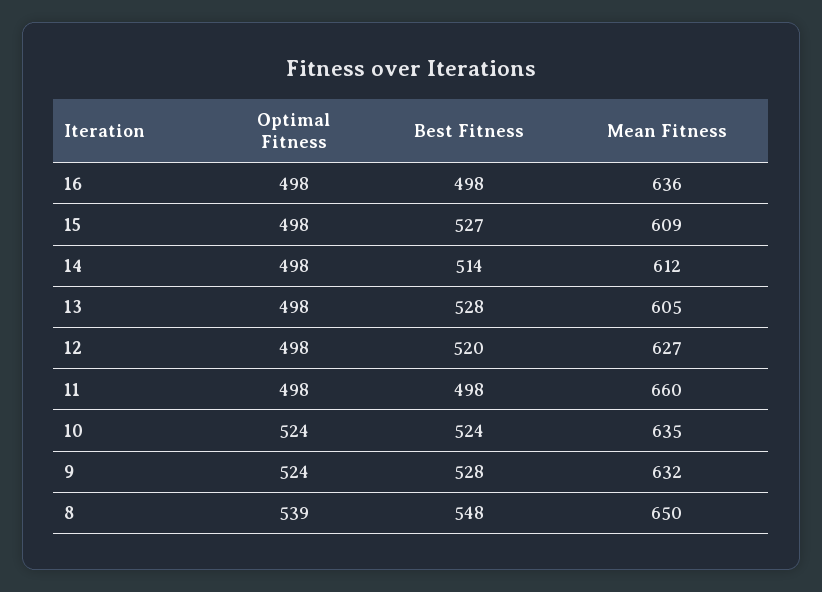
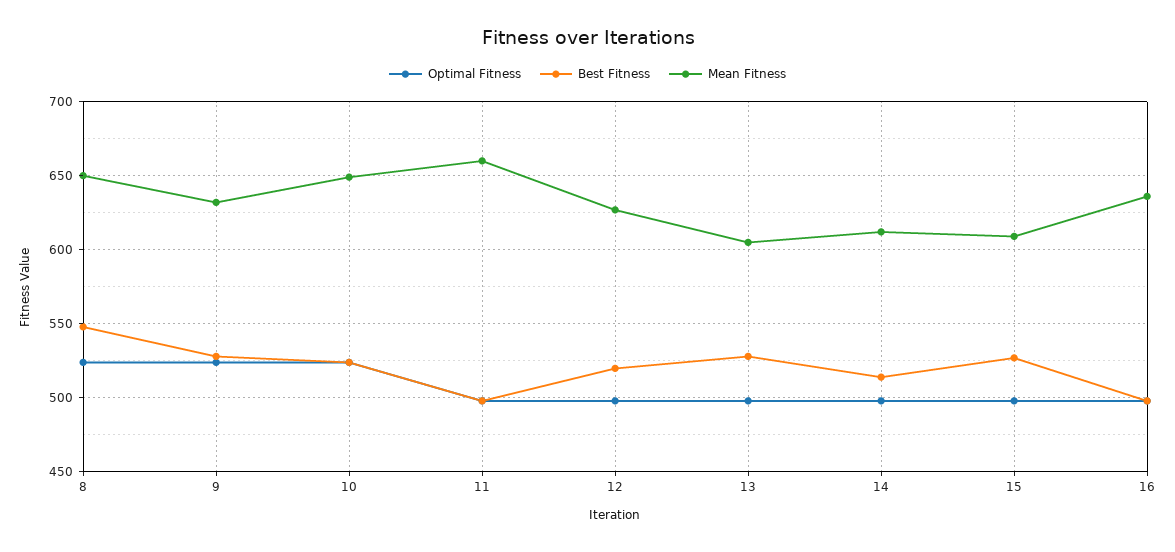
Mean Fitness, 10: 635 -> 650
Optimal Fitness, 8: 539 -> 525

